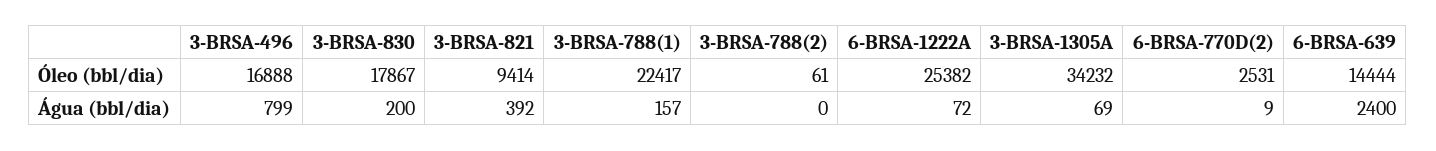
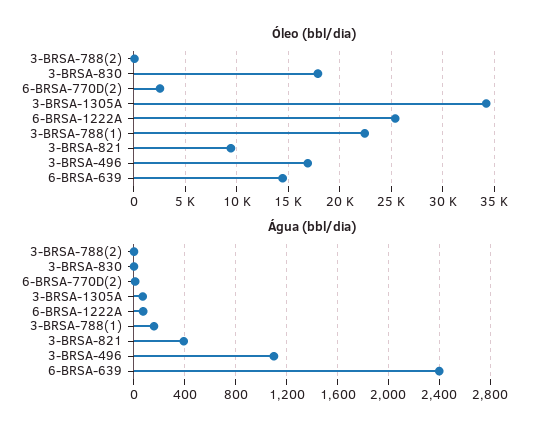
Água (bbl/dia), 3-BRSA-496: 799 -> 1100
Água (bbl/dia), 3-BRSA-830: 200 -> 0

